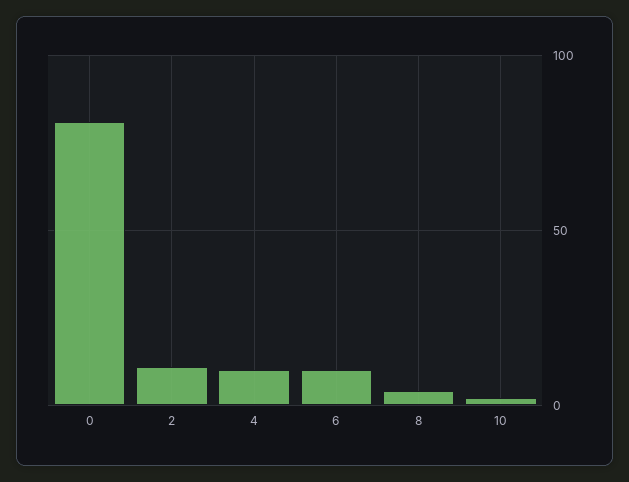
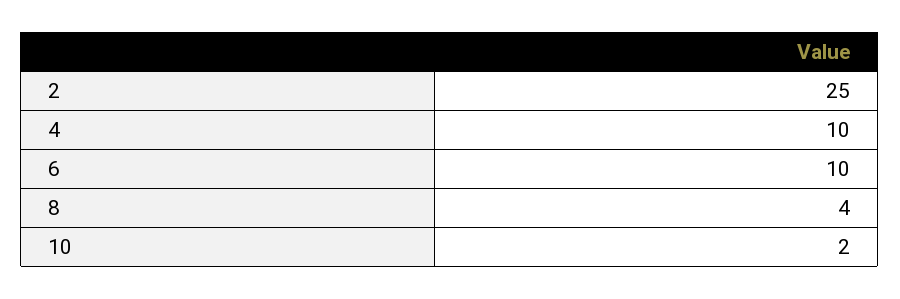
0: 80 -> none
2: 10 -> 25

